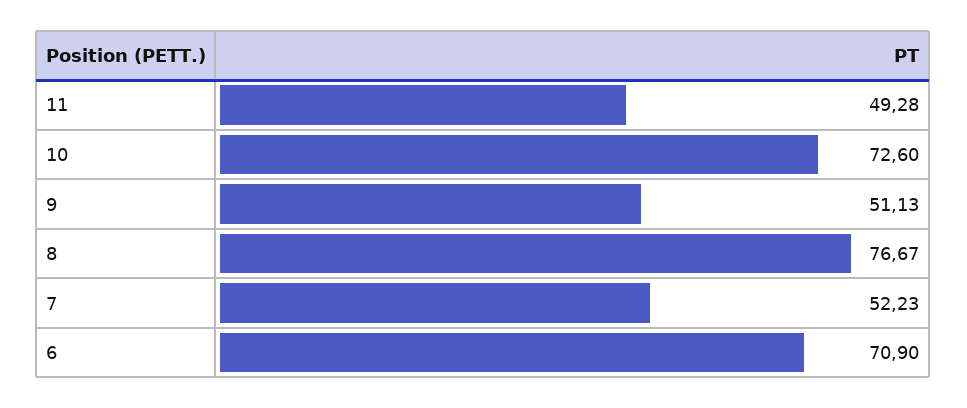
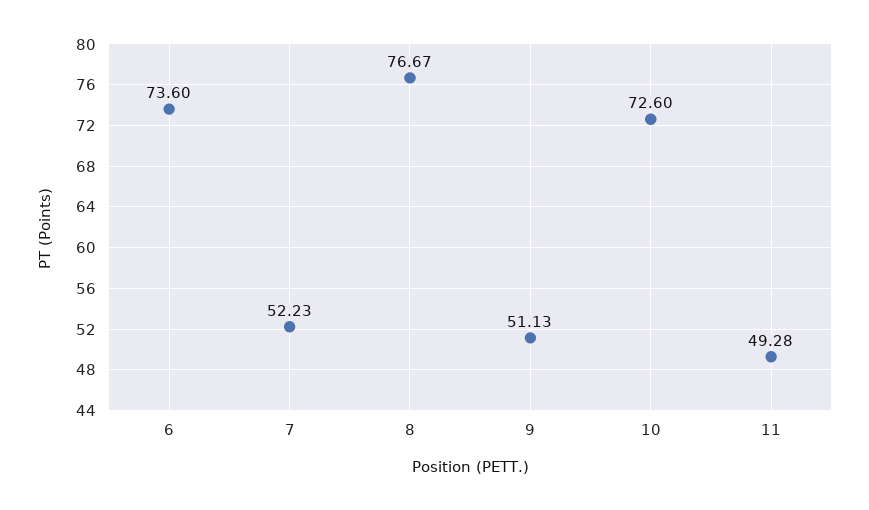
6: 70.9 -> 73.6

